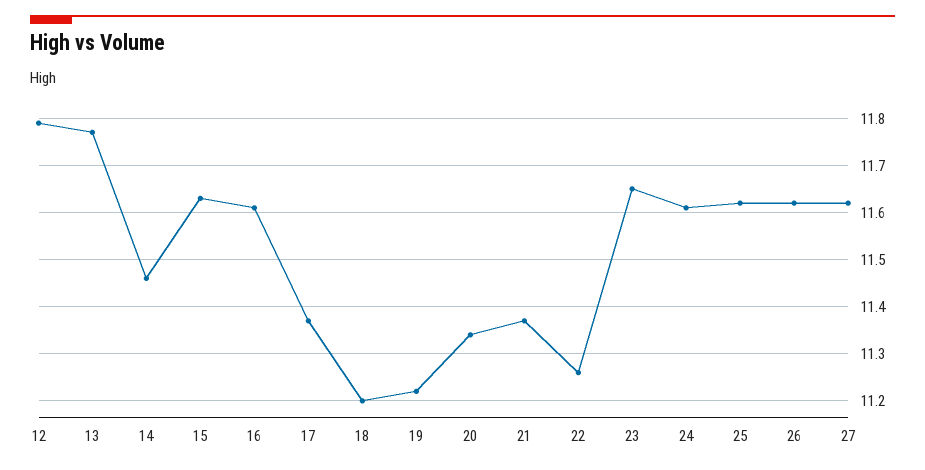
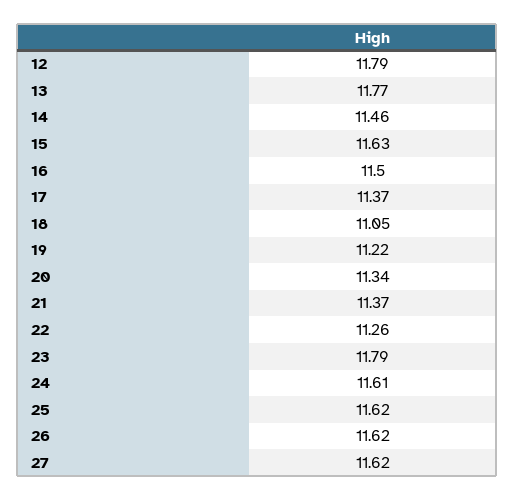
16: 11.6 -> 11.5
18: 11.2 -> 11.05
23: 11.65 -> 11.79

